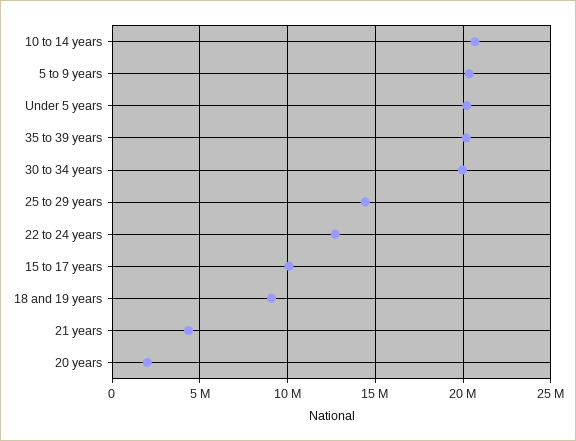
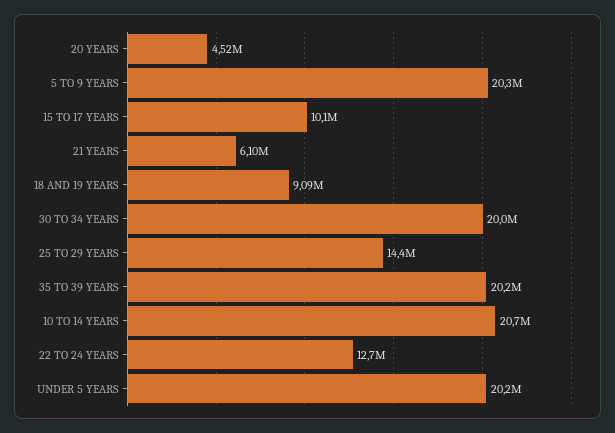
21 years: 4500000 -> 6100000
20 years: 2000000 -> 4520000

